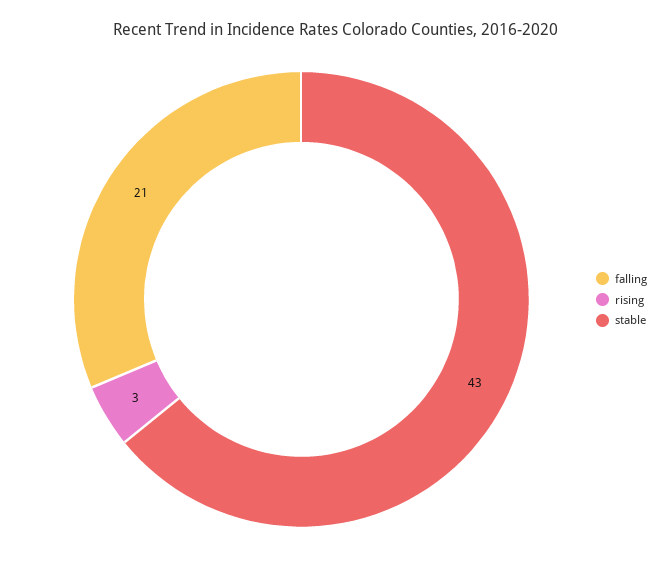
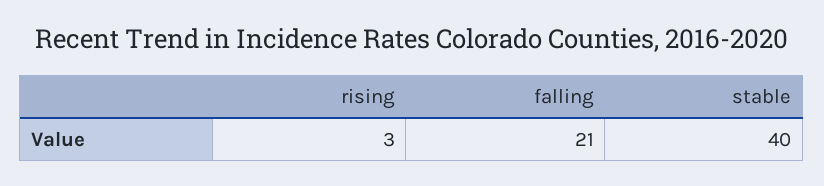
stable: 43 -> 40

